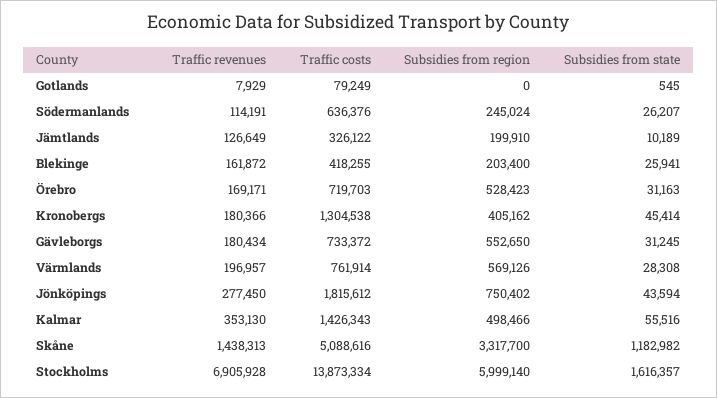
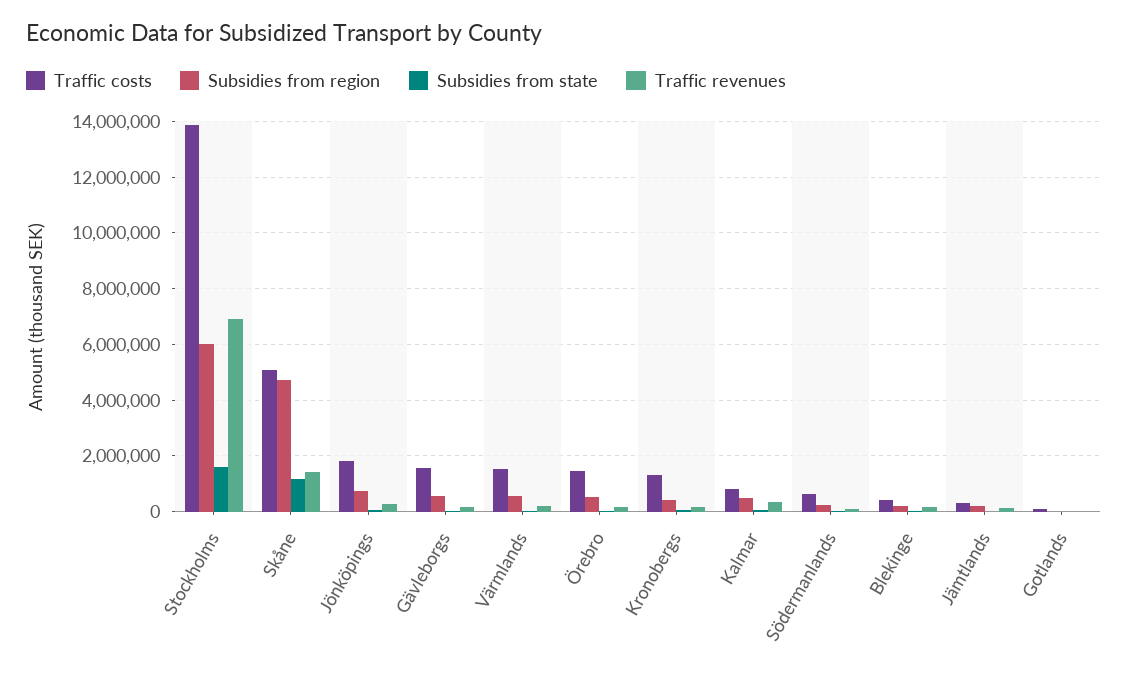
Traffic costs, Örebro: 719703 -> 1500000
Traffic costs, Gävleborgs: 733372 -> 1500000
Traffic costs, Värmlands: 761914 -> 1500000
Traffic costs, Kalmar: 1426343 -> 750000
Subsidies from region, Skåne: 3317700 -> 4750000

